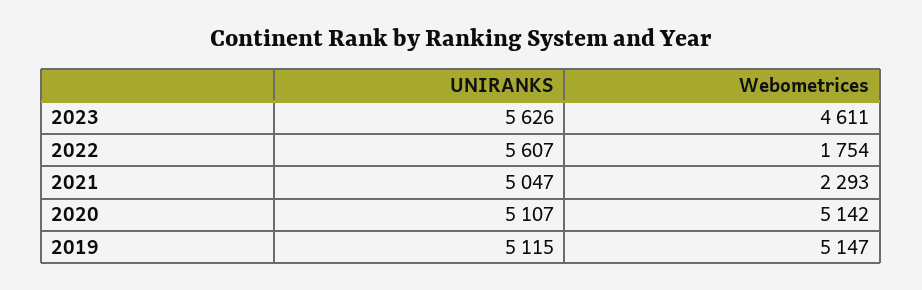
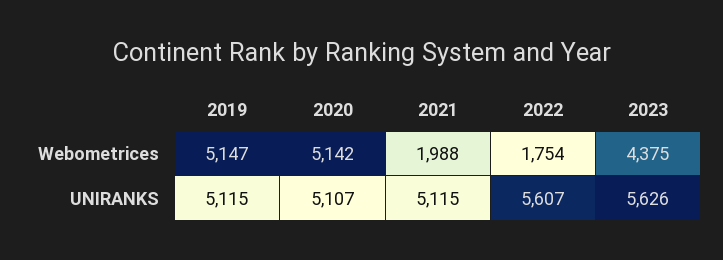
Webometrices, 2023: 4611 -> 4375
UNIRANKS, 2021: 5047 -> 5115
Webometrices, 2021: 2293 -> 1988

